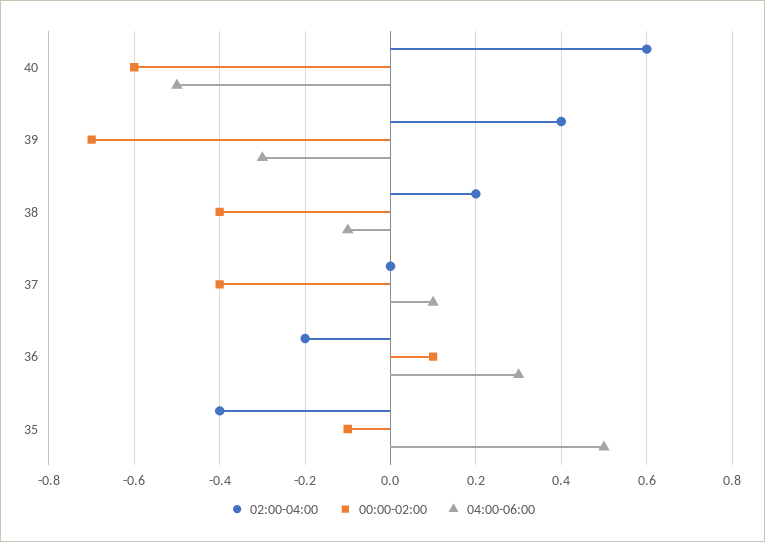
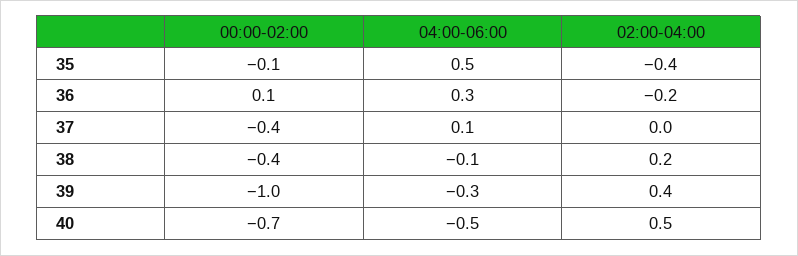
02:00-04:00, 40: 0.6 -> 0.5
00:00-02:00, 40: -0.6 -> -0.7
00:00-02:00, 39: -0.7 -> -1

